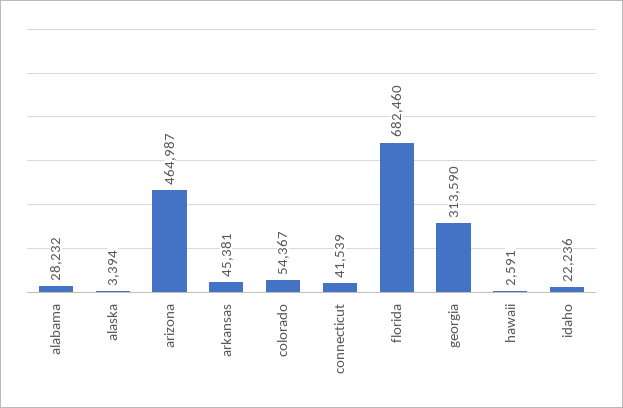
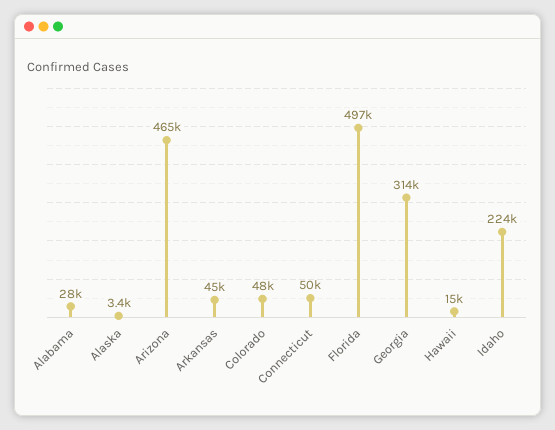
colorado: 54367 -> 48000
connecticut: 41539 -> 50000
florida: 682460 -> 497000
hawaii: 2591 -> 15000
idaho: 22236 -> 224000

